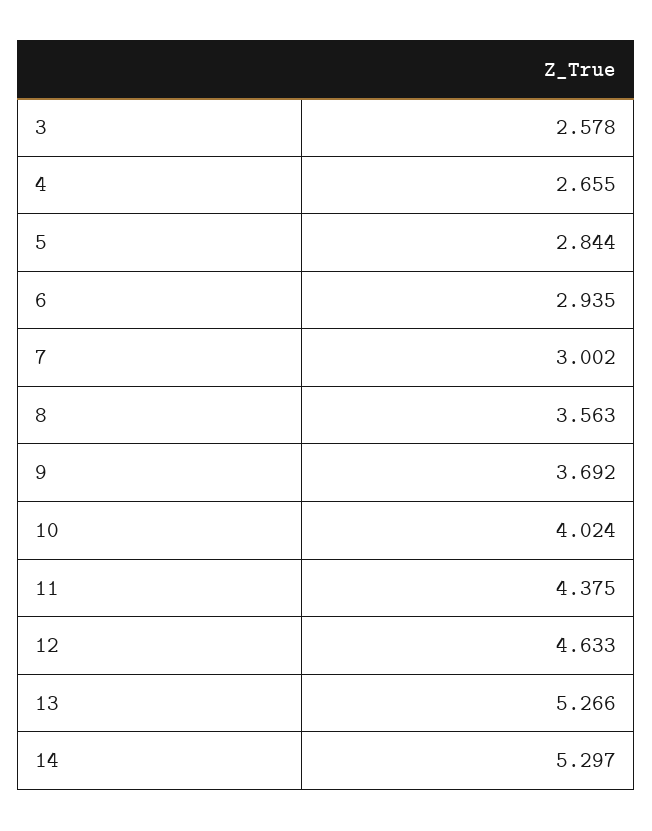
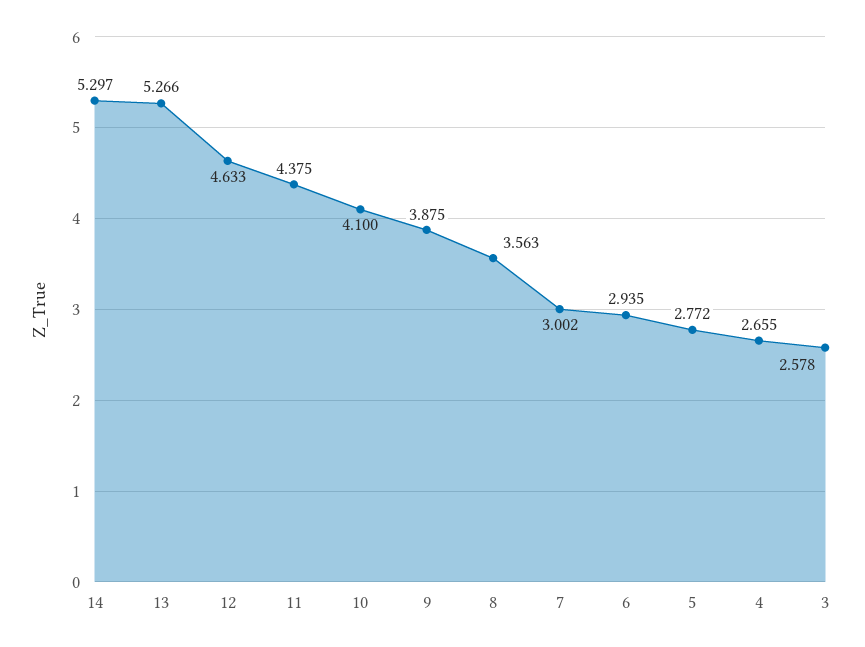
5: 2.844 -> 2.772
9: 3.692 -> 3.875
10: 4.024 -> 4.1

